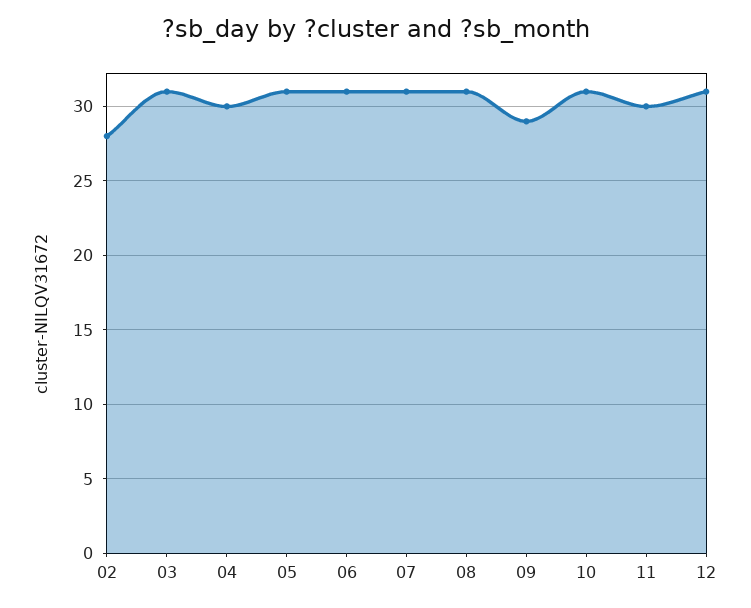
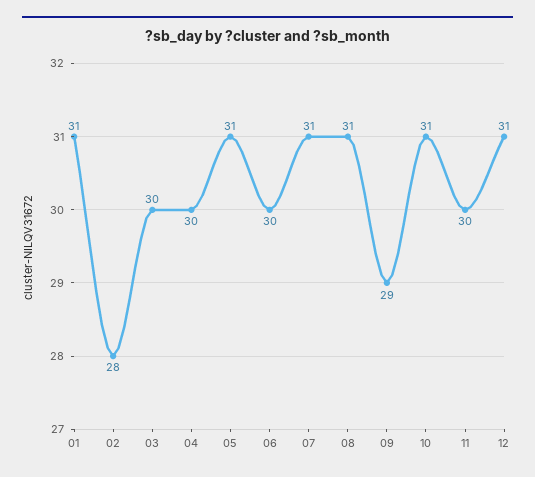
03: 31 -> 30
06: 31 -> 30
01: none -> 31

